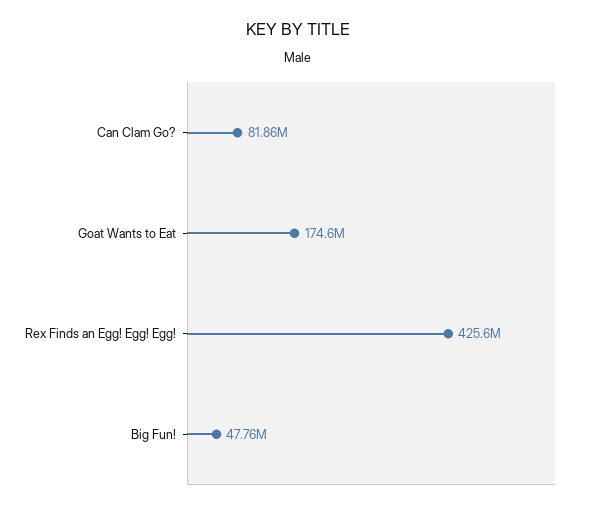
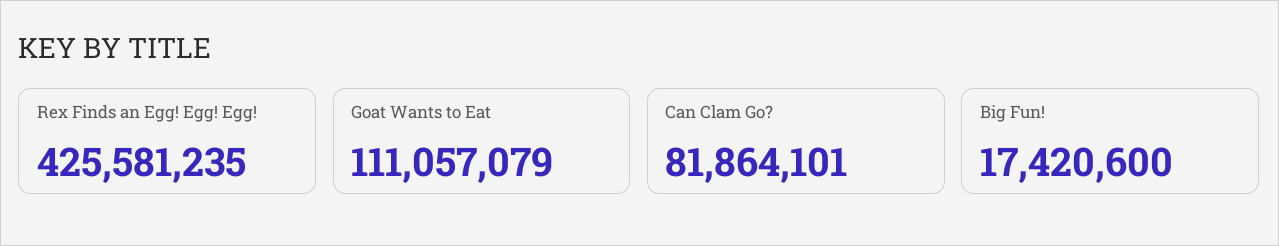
Goat Wants to Eat: 174600000 -> 111057079
Big Fun!: 47760000 -> 17420600

